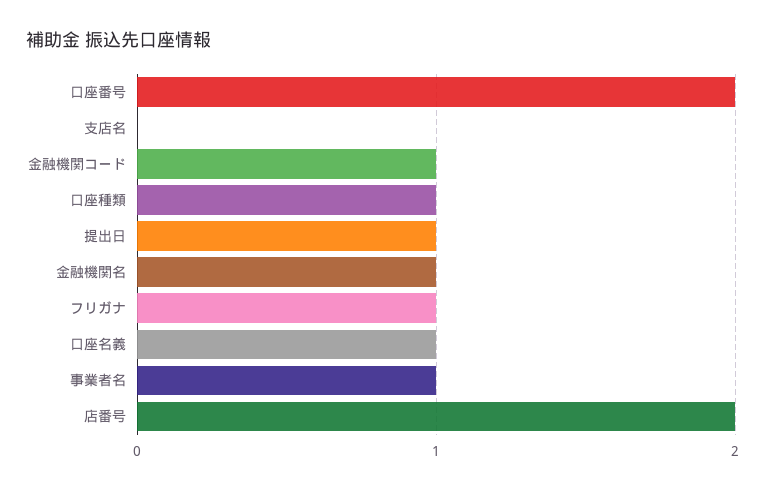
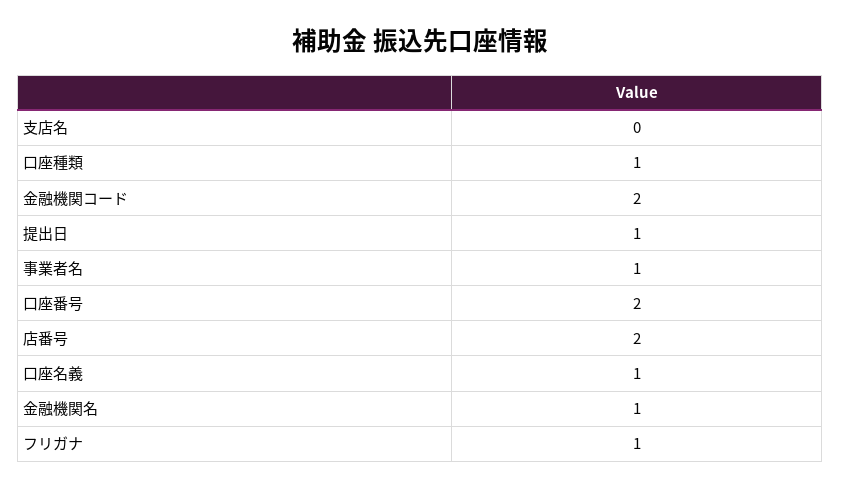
金融機関コード: 1 -> 2

